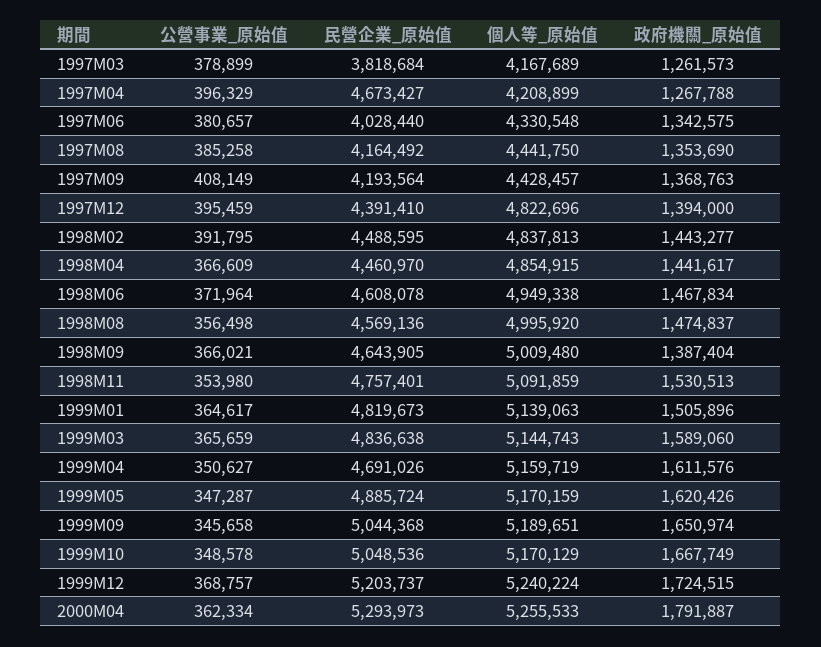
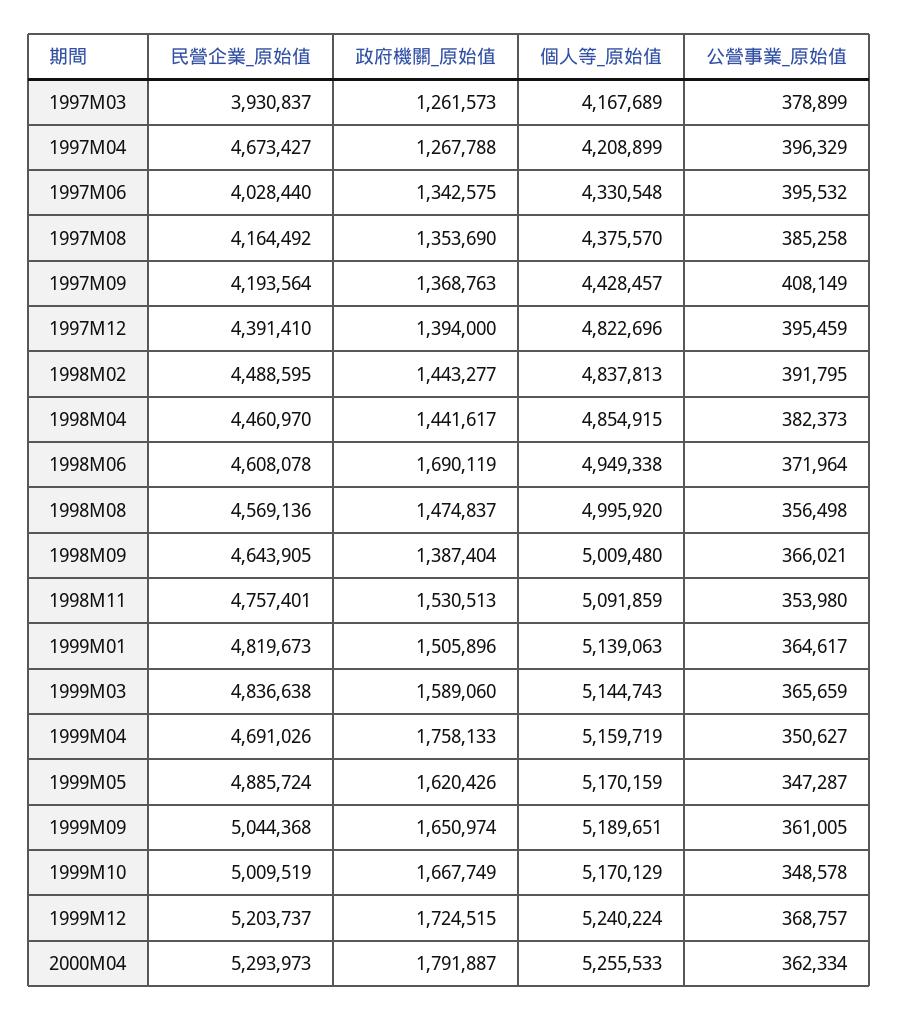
民營企業_原始值, 1997M03: 3818684 -> 3930837
公營事業_原始值, 1997M06: 380657 -> 395532
個人等_原始值, 1997M08: 4441750 -> 4375570
公營事業_原始值, 1998M04: 366609 -> 382373
政府機關_原始值, 1998M06: 1467834 -> 1690119
政府機關_原始值, 1999M04: 1611576 -> 1758133
公營事業_原始值, 1999M09: 345658 -> 361005
民營企業_原始值, 1999M10: 5048536 -> 5009519

